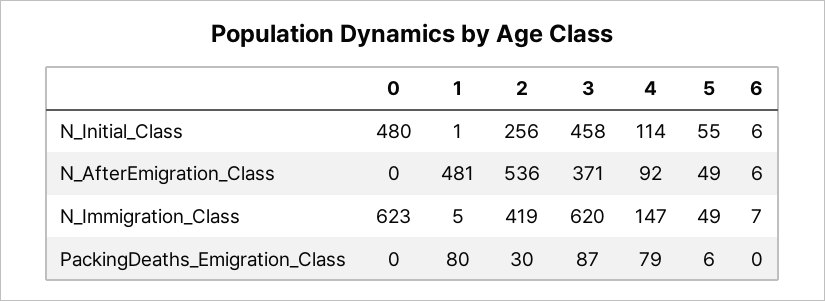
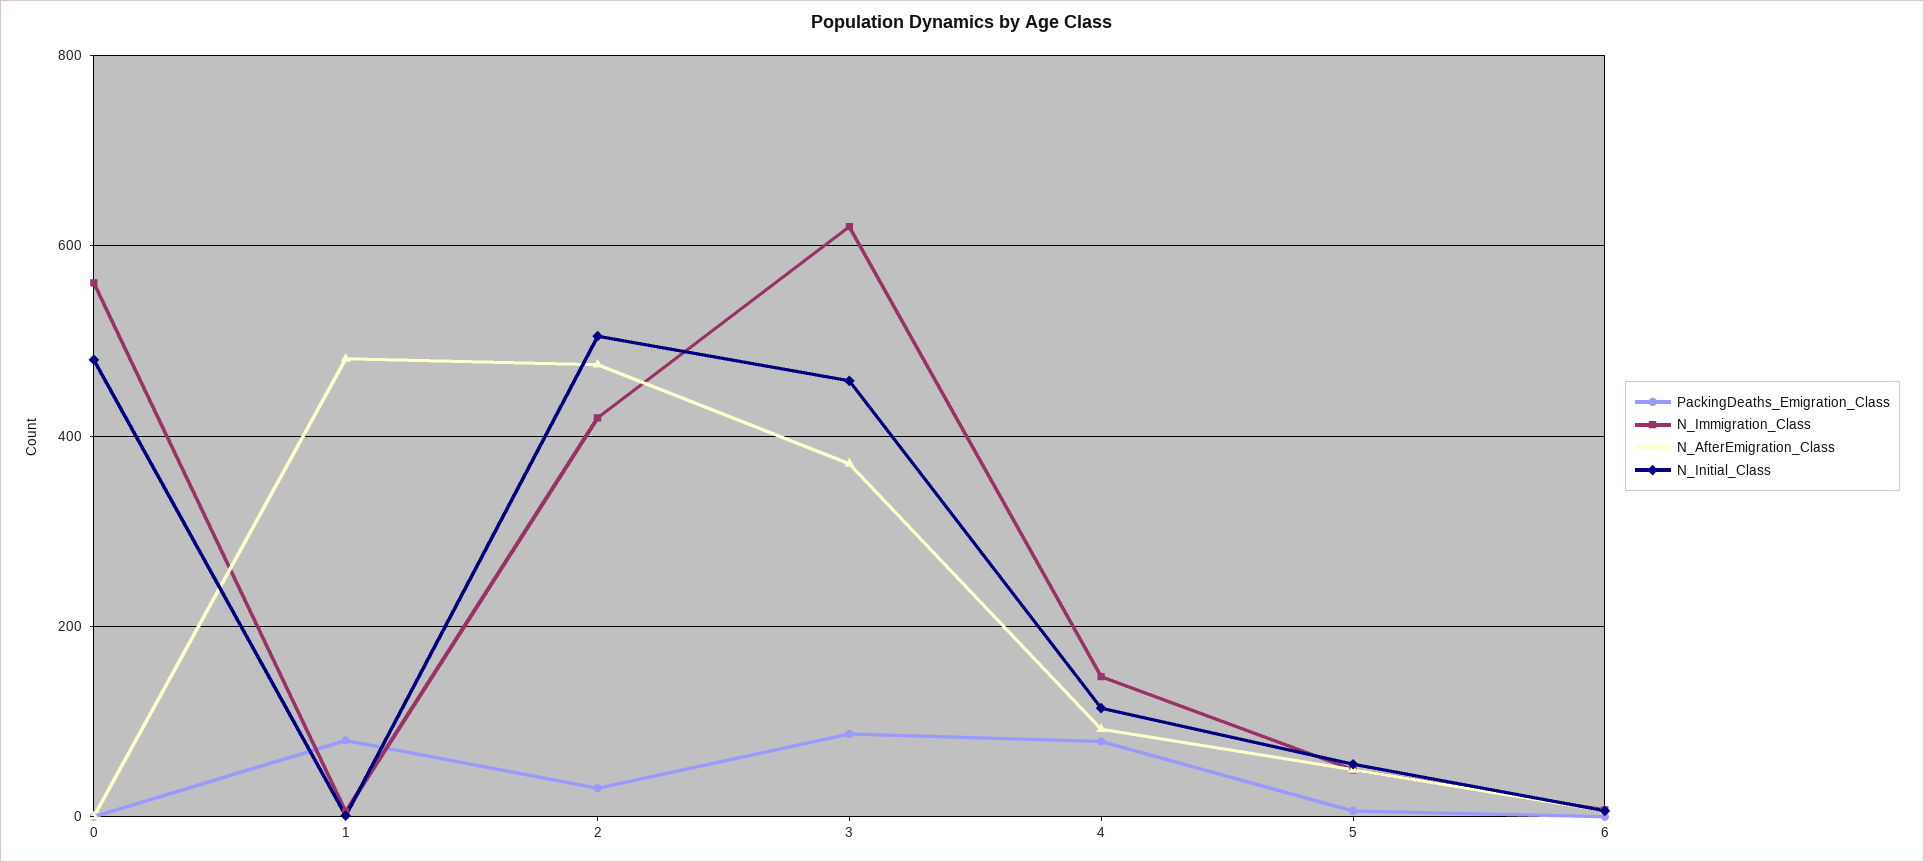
N_Initial_Class, 2: 256 -> 500
N_AfterEmigration_Class, 2: 536 -> 480
N_Immigration_Class, 0: 623 -> 560

